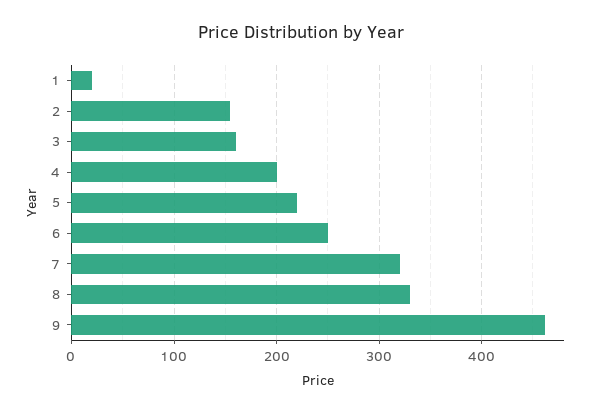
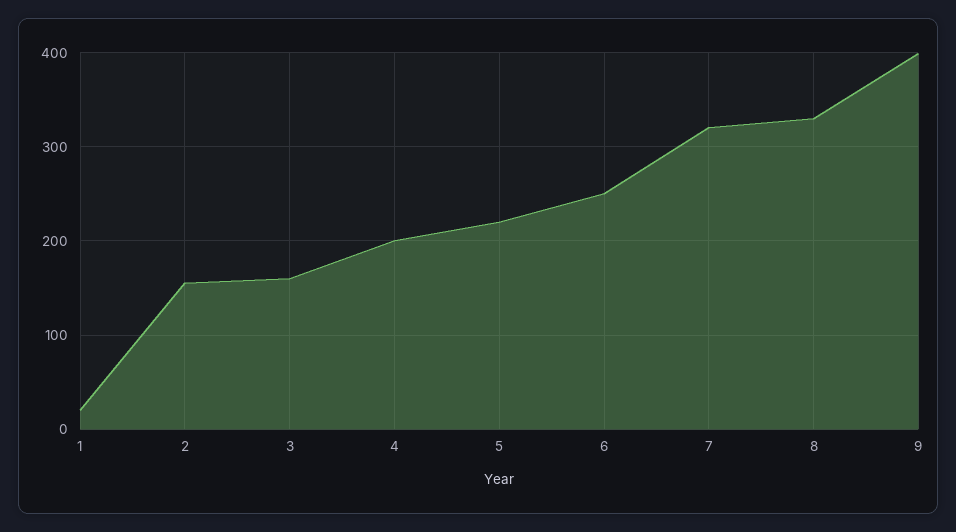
9: 460 -> 400

